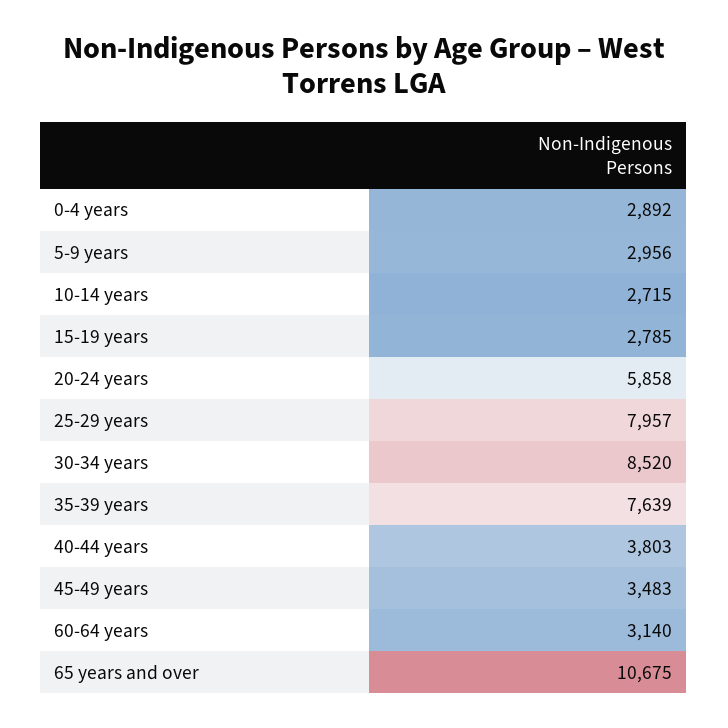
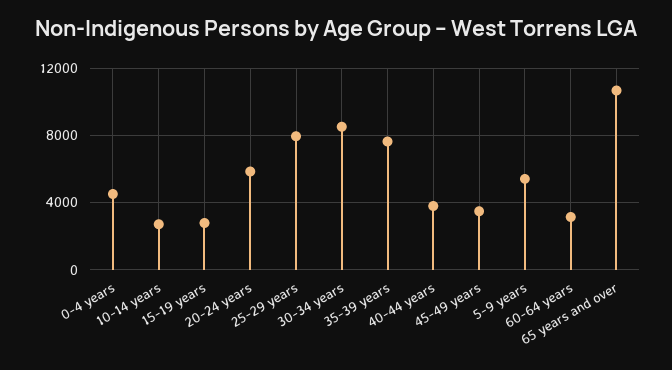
0-4 years: 2892 -> 4500
5-9 years: 2956 -> 5500

